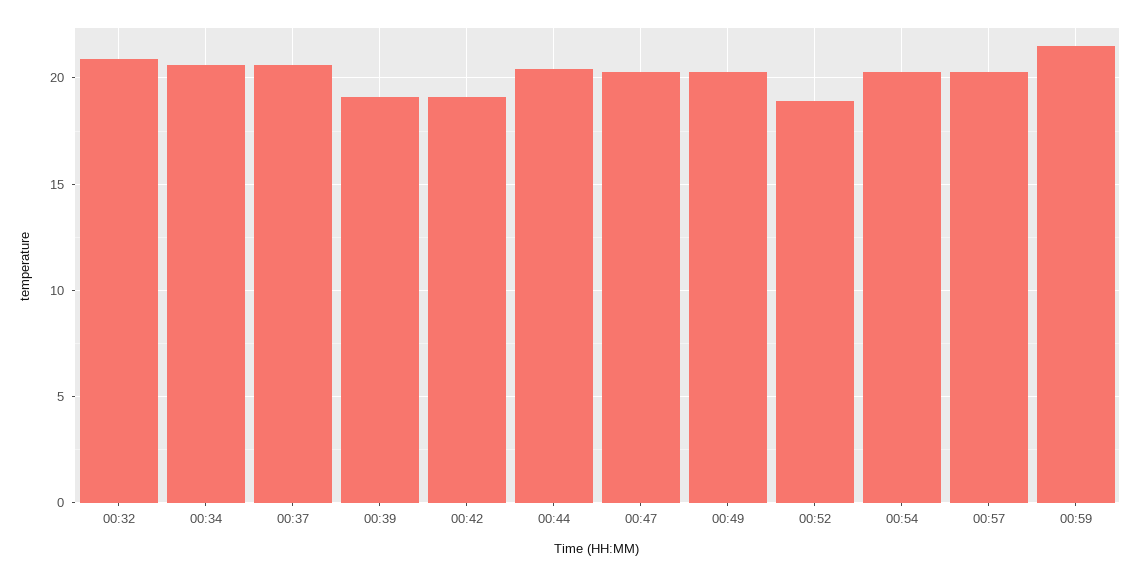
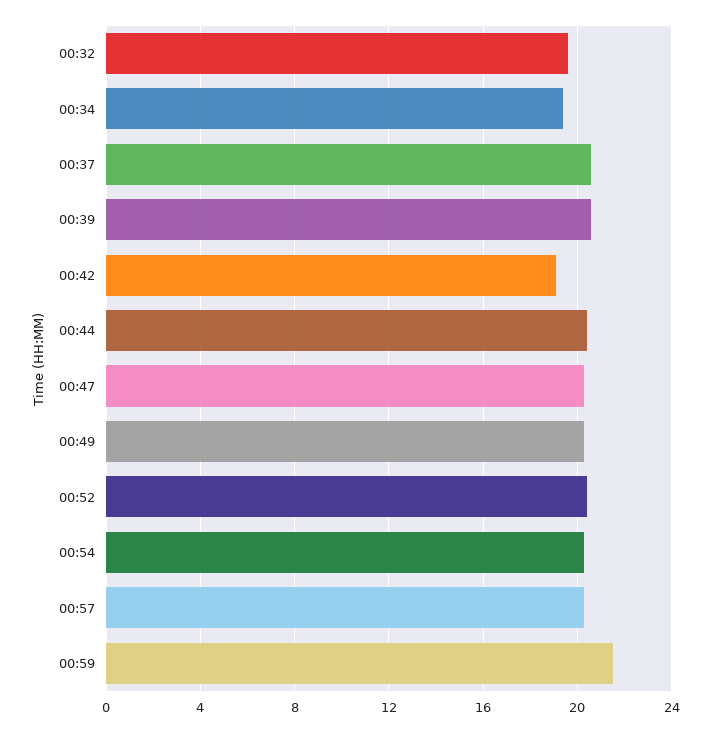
00:32: 21 -> 19.5
00:34: 20.5 -> 19.5
00:39: 19 -> 20.5
00:52: 19 -> 20.5

